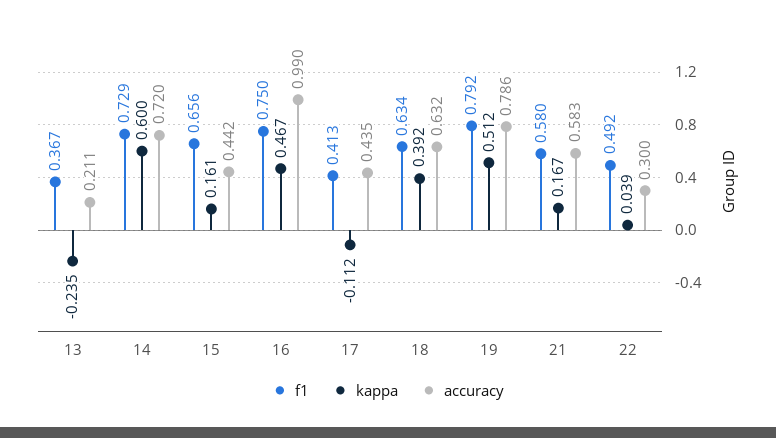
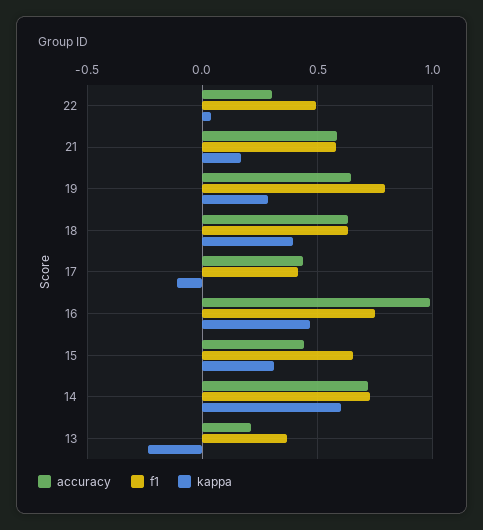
kappa, 15: 0.161 -> 0.3
kappa, 19: 0.512 -> 0.3
accuracy, 19: 0.786 -> 0.65

